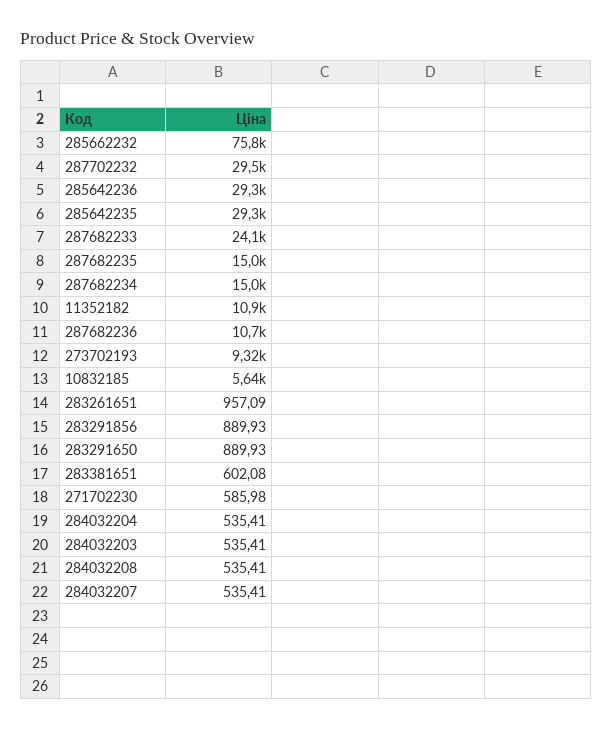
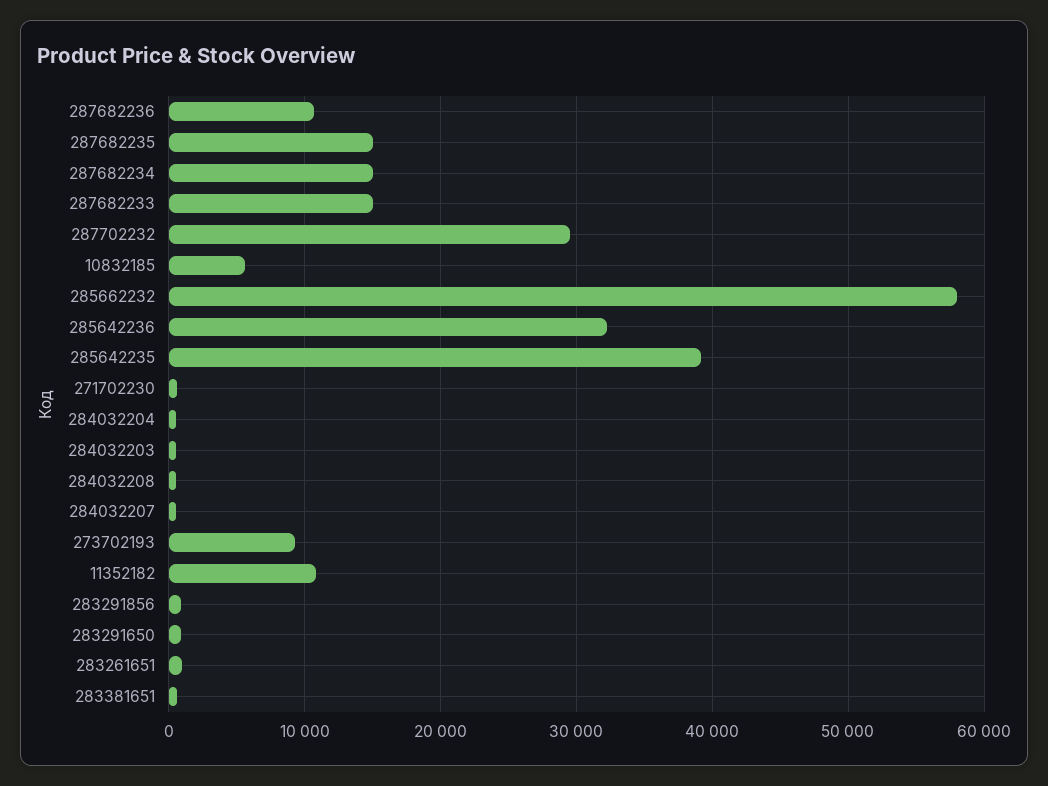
285662232: 75800 -> 58000
285642236: 29300 -> 32000
285642235: 29300 -> 39000
287682233: 24100 -> 15000

